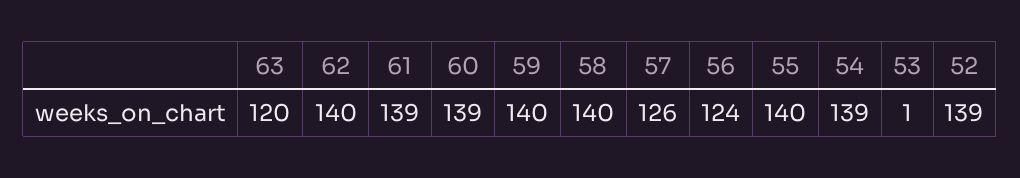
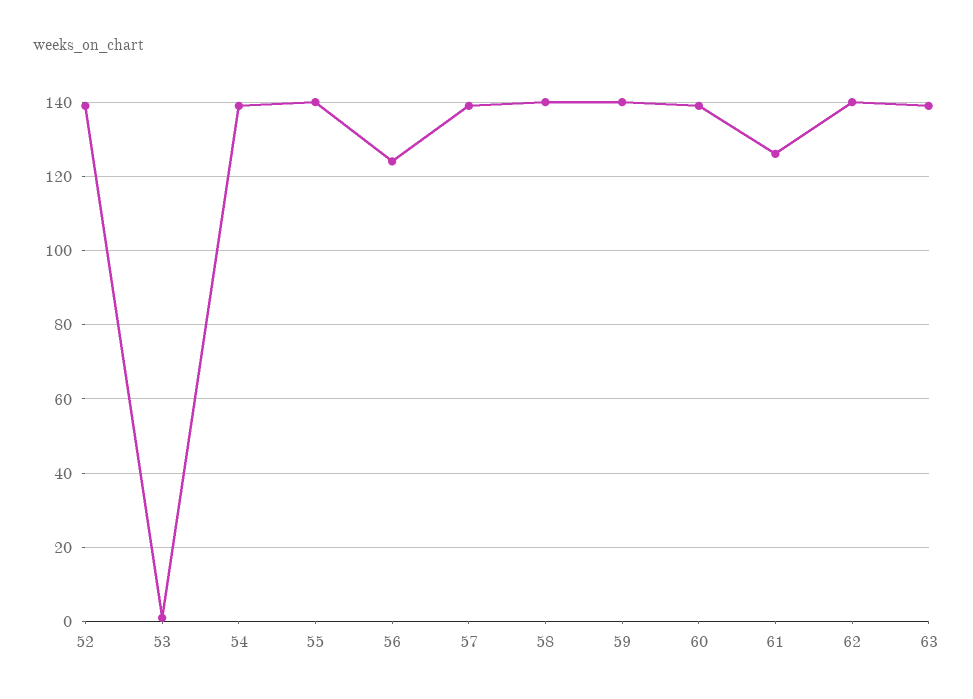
63: 120 -> 140
61: 139 -> 125
57: 126 -> 140

